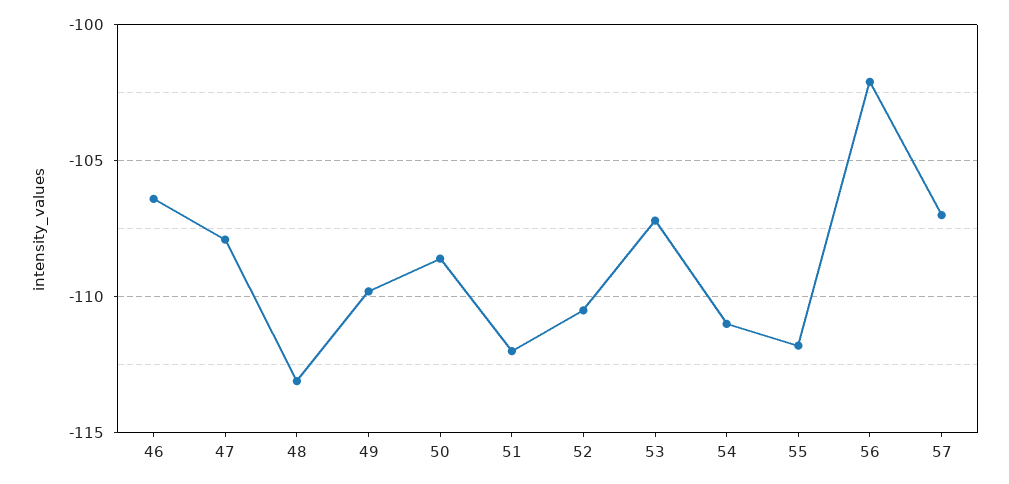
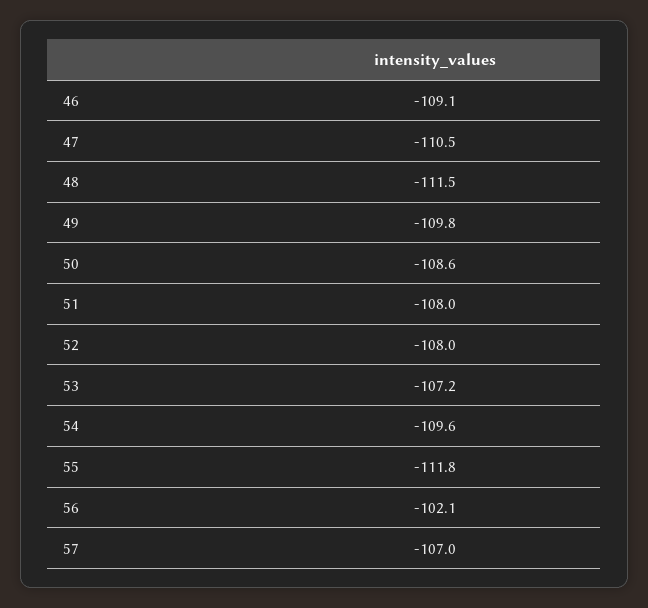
46: -106.5 -> -109.1
47: -108 -> -110.5
48: -113 -> -111.5
51: -112 -> -108
52: -110.5 -> -108
54: -111 -> -109.6

